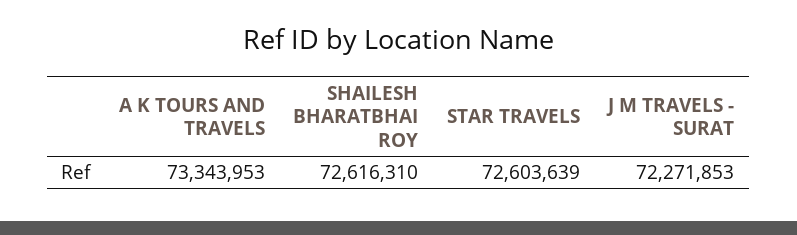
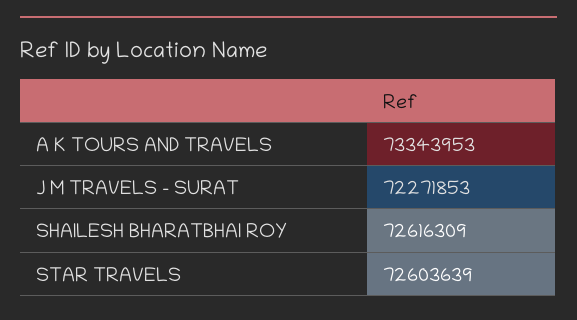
SHAILESH BHARATBHAI ROY: 72616310 -> 72616309

